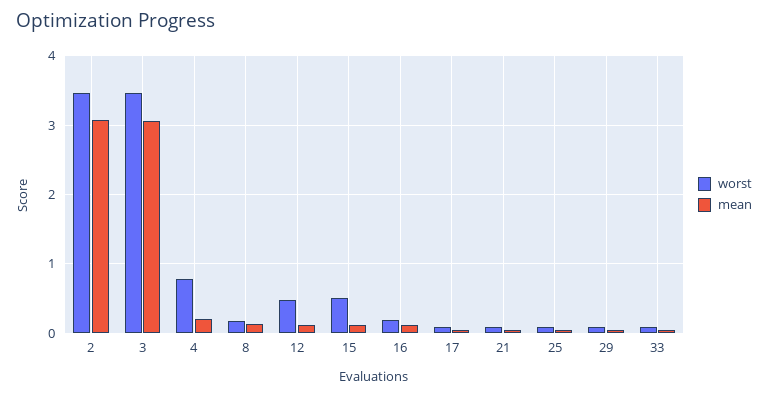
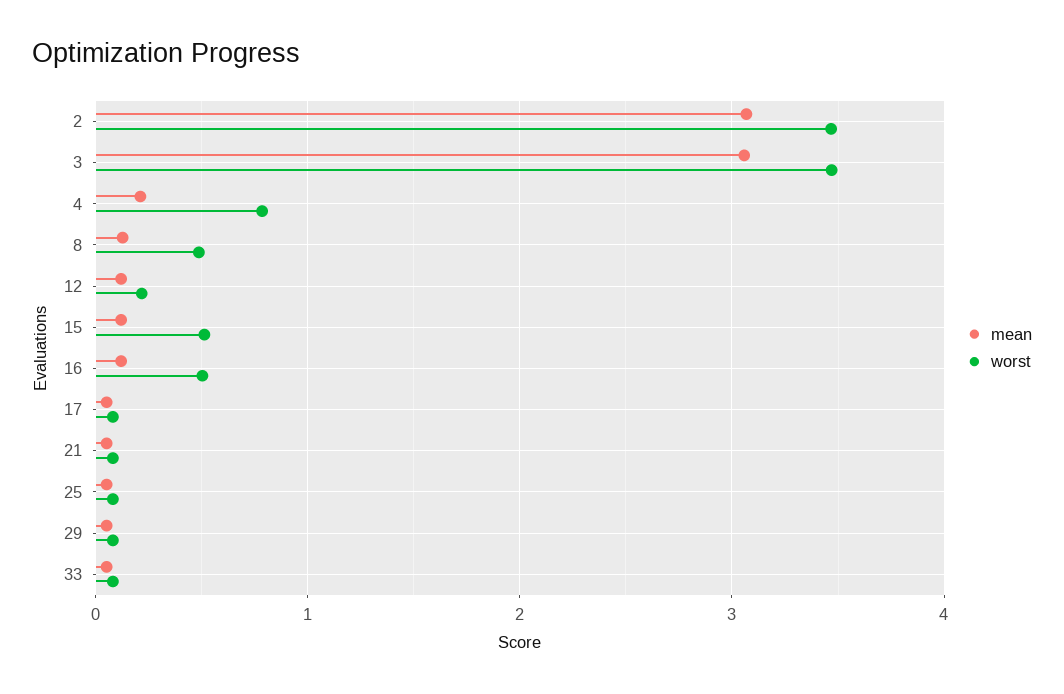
worst, 8: 0.2 -> 0.5
worst, 12: 0.5 -> 0.2
worst, 16: 0.2 -> 0.5

